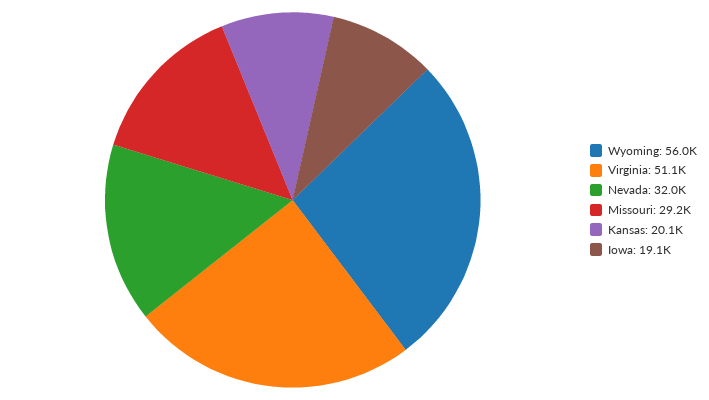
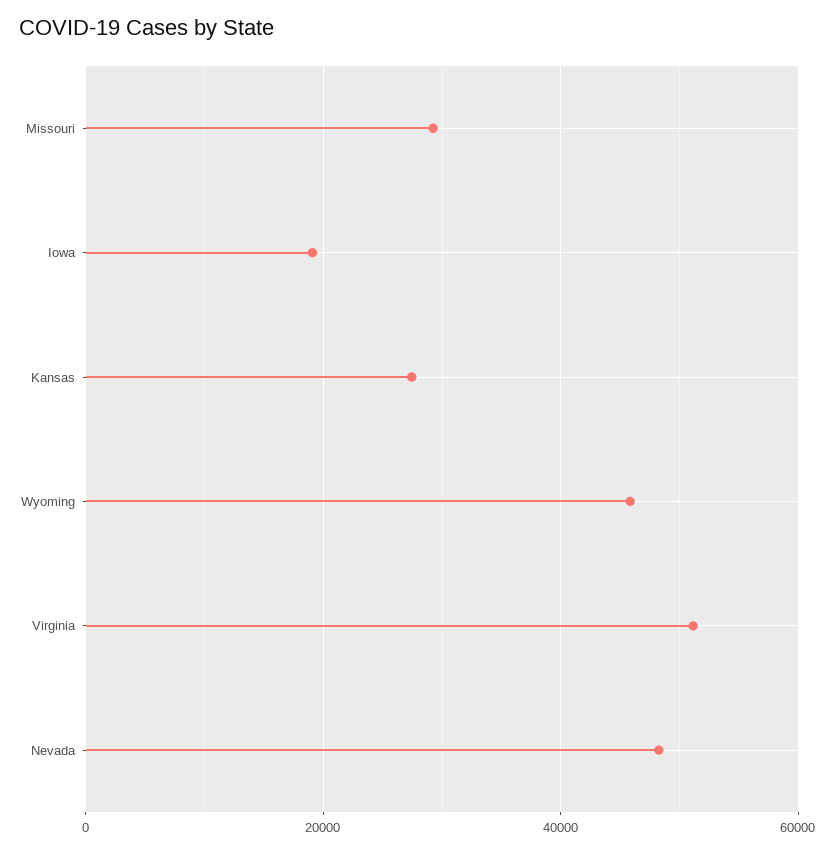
Wyoming: 56000 -> 46000
Nevada: 32000 -> 48000
Kansas: 20100 -> 28000

